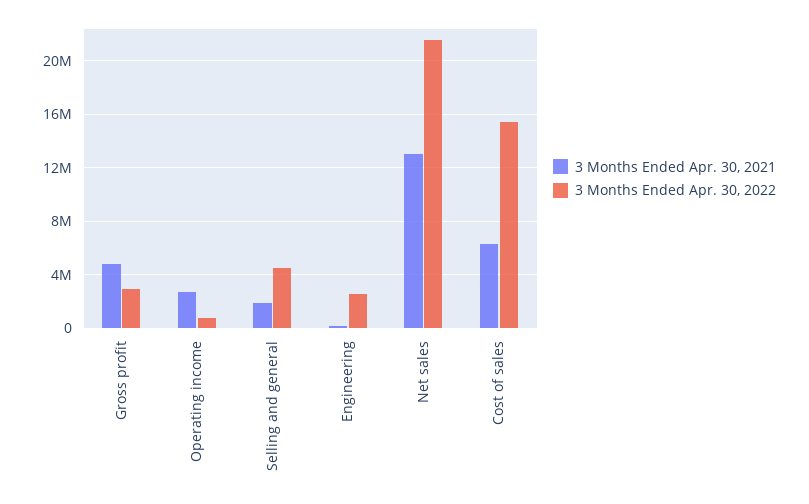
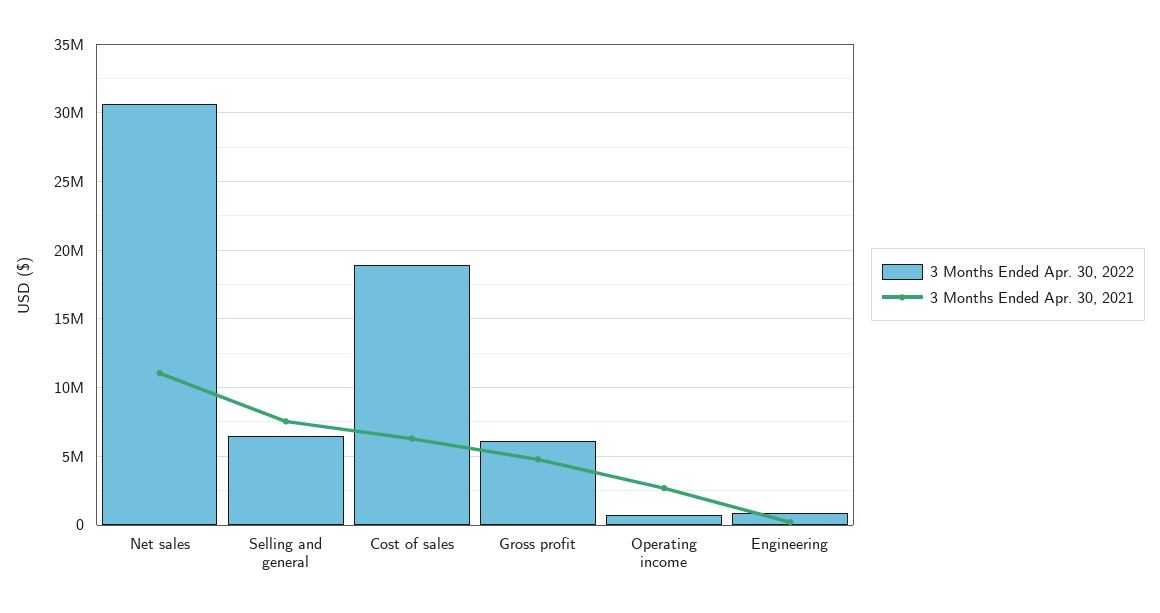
3 Months Ended Apr. 30, 2022, Gross profit: 3000000 -> 6000000
3 Months Ended Apr. 30, 2021, Selling and general: 2000000 -> 7500000
3 Months Ended Apr. 30, 2022, Selling and general: 4500000 -> 6500000
3 Months Ended Apr. 30, 2022, Engineering: 2500000 -> 1000000
3 Months Ended Apr. 30, 2021, Net sales: 13000000 -> 11000000
3 Months Ended Apr. 30, 2022, Net sales: 21500000 -> 30500000
3 Months Ended Apr. 30, 2022, Cost of sales: 15500000 -> 19000000

